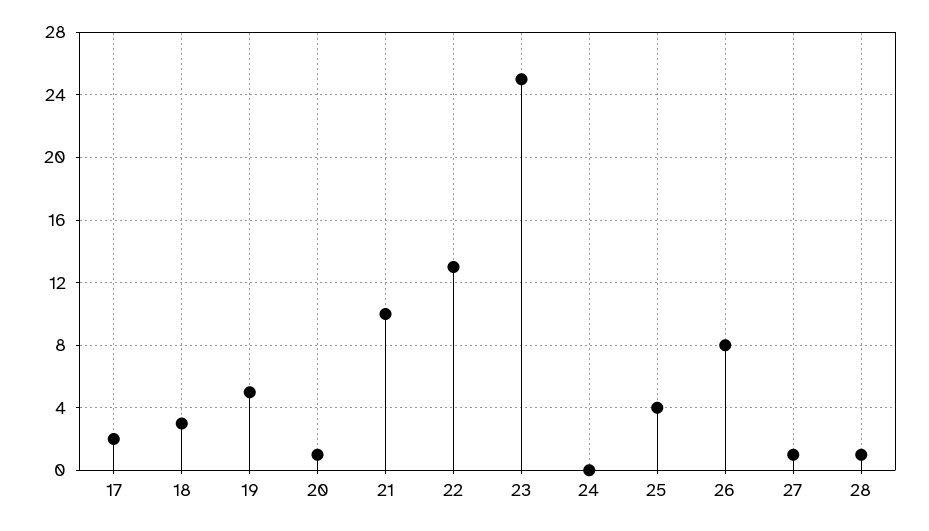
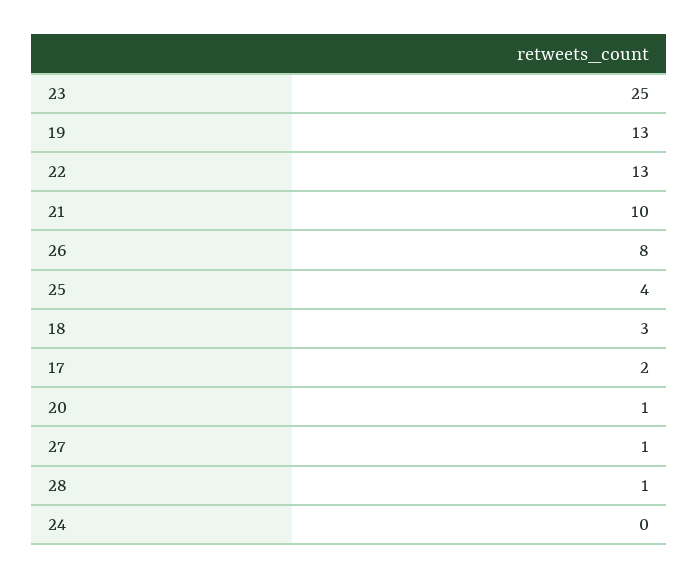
19: 5 -> 13

